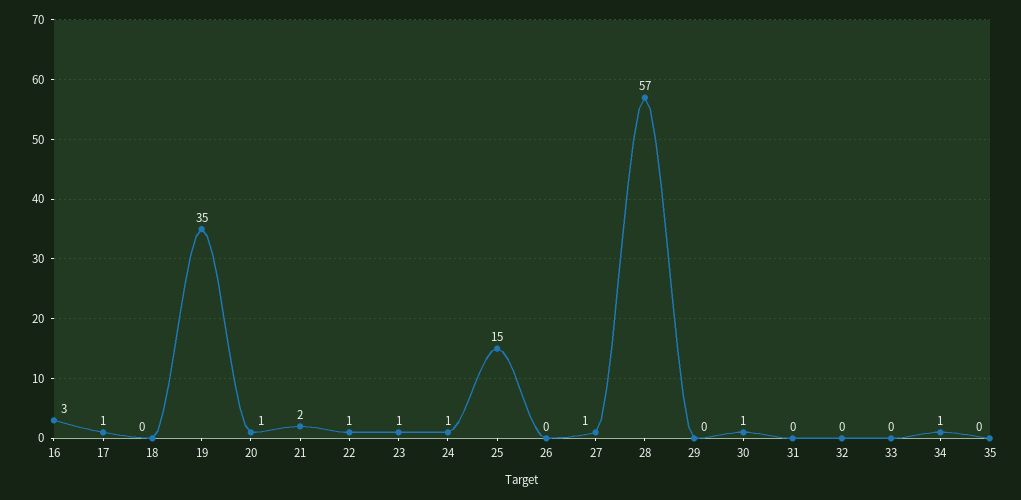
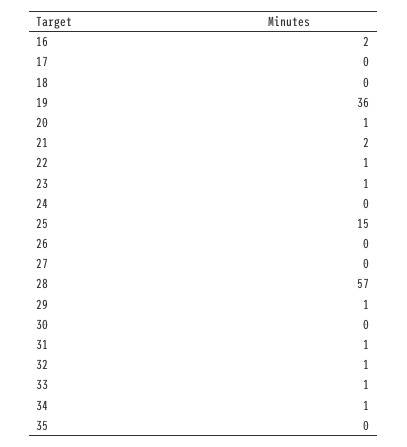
16: 3 -> 2
17: 1 -> 0
19: 35 -> 36
24: 1 -> 0
27: 1 -> 0
29: 0 -> 1
30: 1 -> 0
31: 0 -> 1
32: 0 -> 1
33: 0 -> 1

